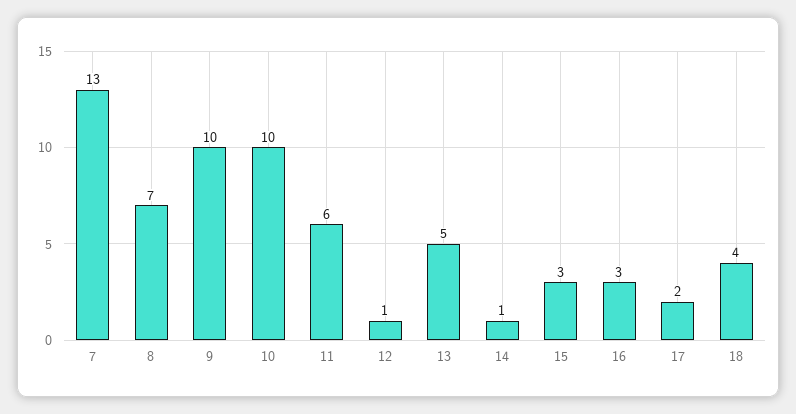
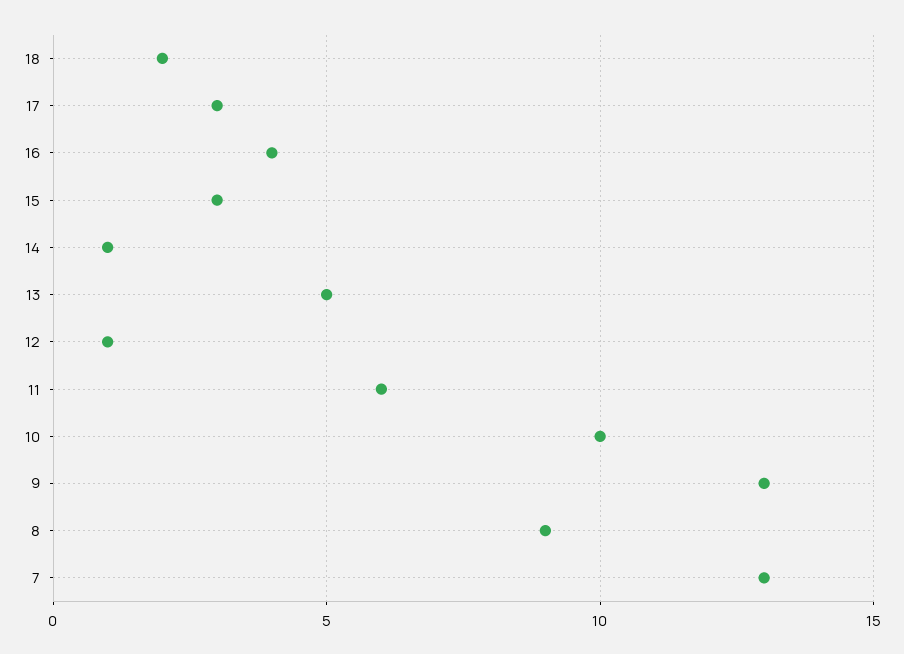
8: 7 -> 9
9: 10 -> 13
16: 3 -> 4
17: 2 -> 3
18: 4 -> 2

